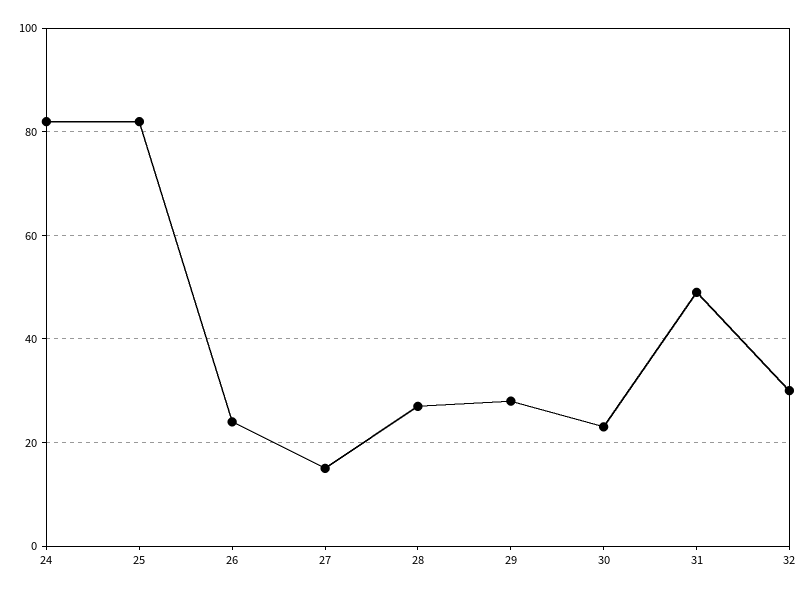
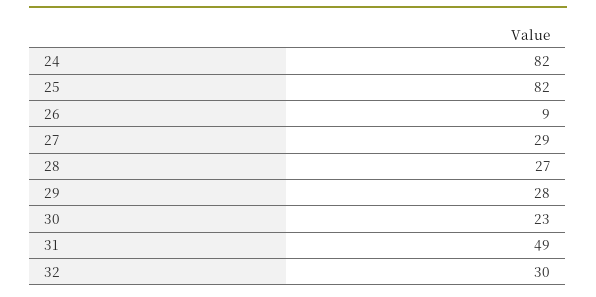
26: 25 -> 9
27: 15 -> 29

